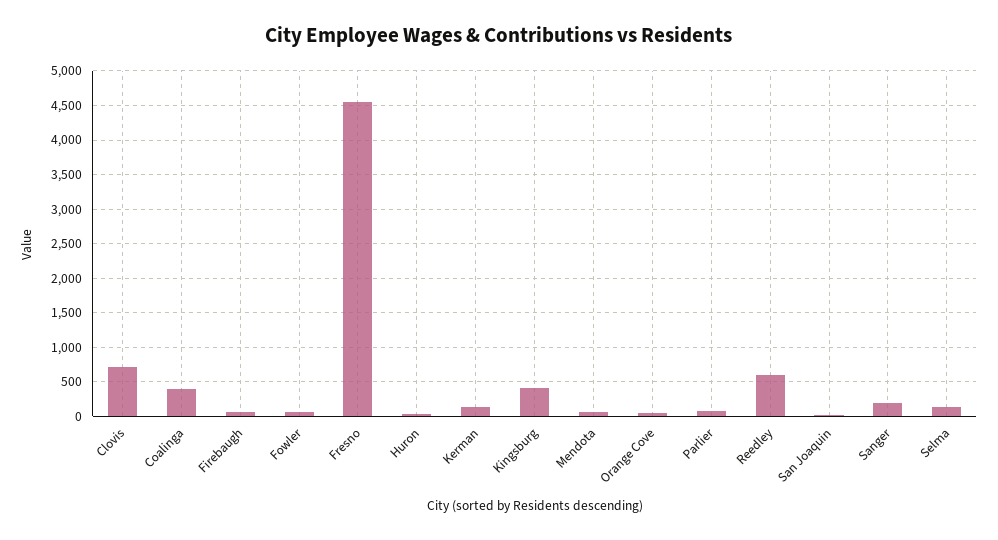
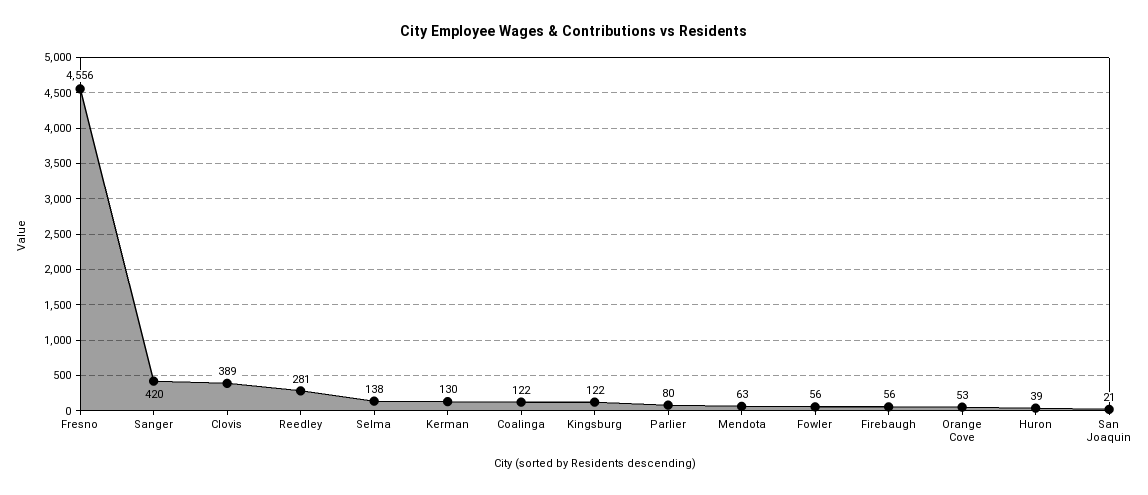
Clovis: 700 -> 389
Coalinga: 400 -> 122
Kingsburg: 400 -> 122
Reedley: 600 -> 281
Sanger: 200 -> 420

